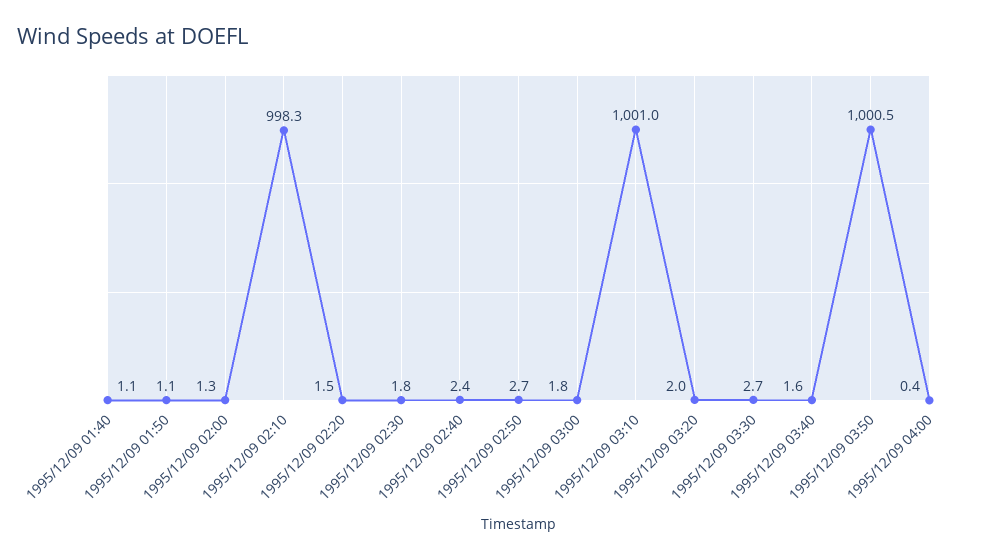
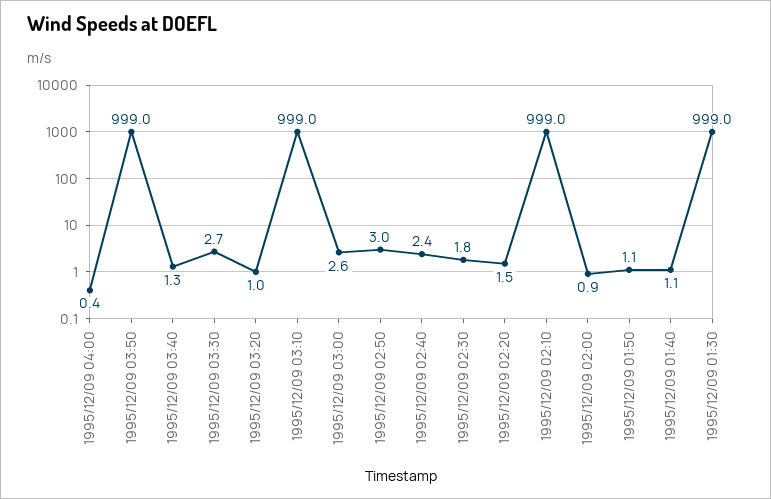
1995/12/09 02:00: 1.3 -> 0.9
1995/12/09 02:10: 998.3 -> 999
1995/12/09 02:50: 2.7 -> 3
1995/12/09 03:00: 1.8 -> 2.6
1995/12/09 03:10: 1001 -> 999
1995/12/09 03:20: 2 -> 1
1995/12/09 03:40: 1.6 -> 1.3
1995/12/09 03:50: 1000.5 -> 999
1995/12/09 01:30: none -> 999

